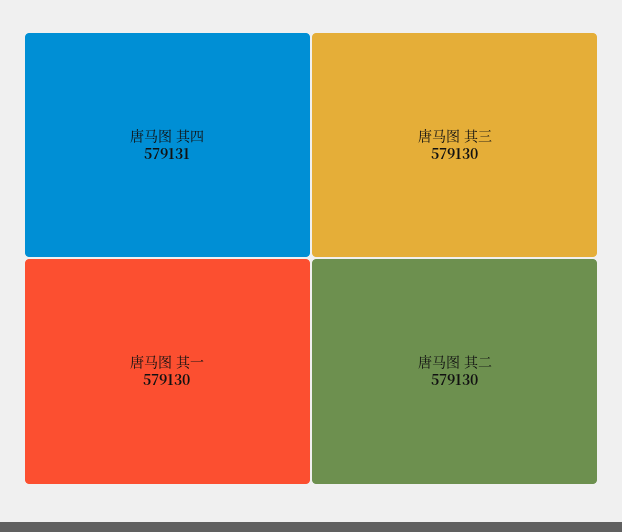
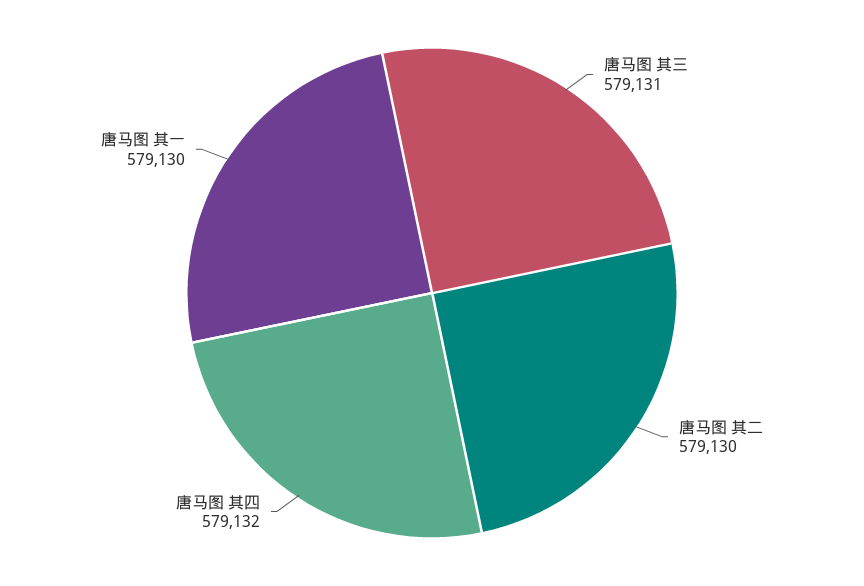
唐马图 其四: 579131 -> 579132
唐马图 其三: 579130 -> 579131

